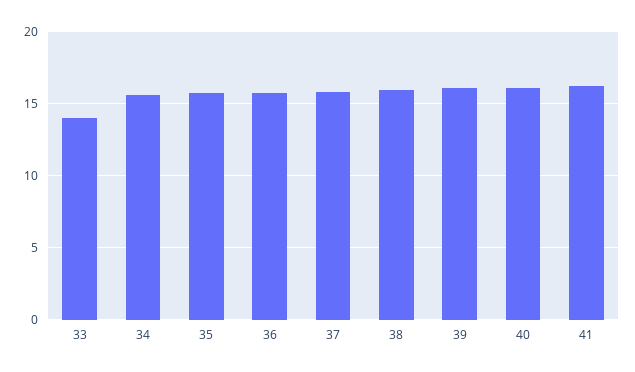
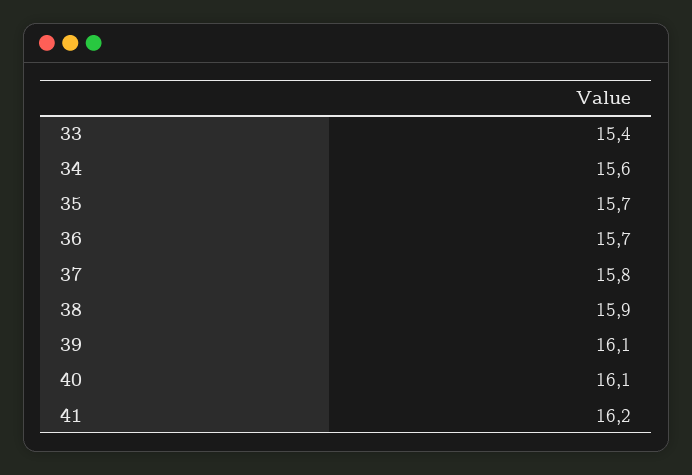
33: 14 -> 15.4

